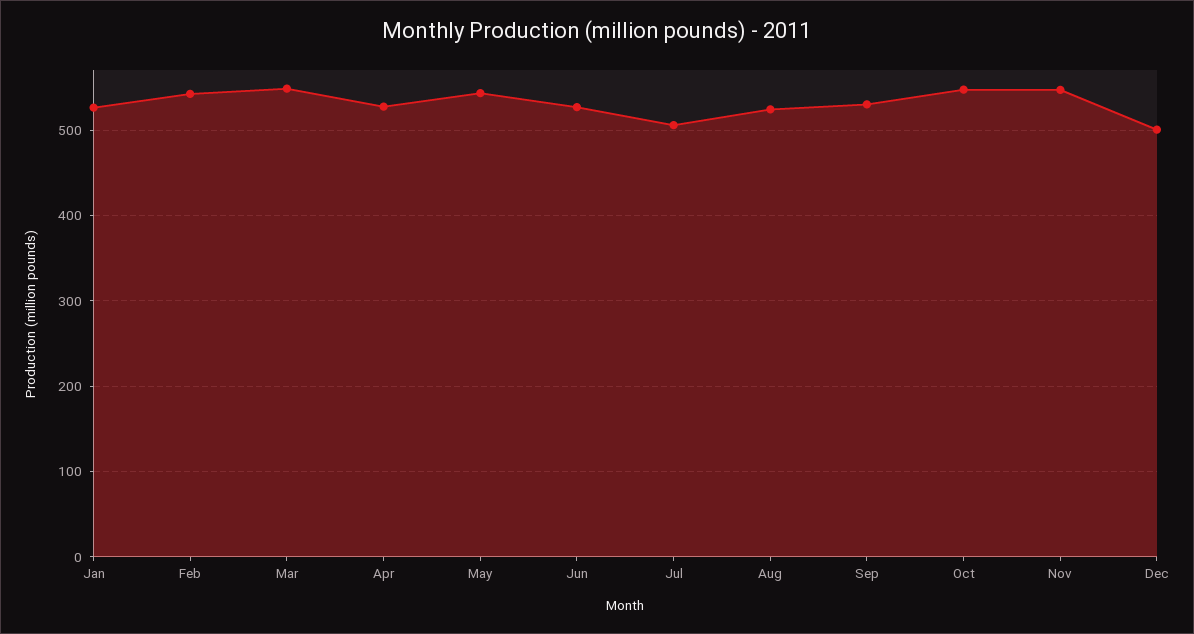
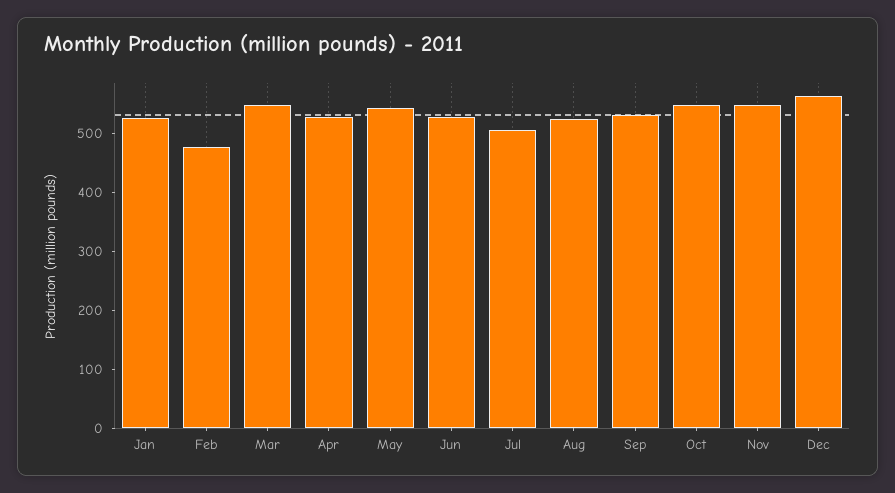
Feb: 540 -> 480
Dec: 500 -> 560

